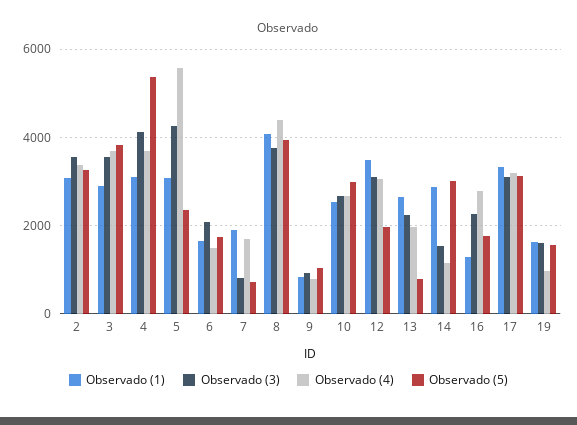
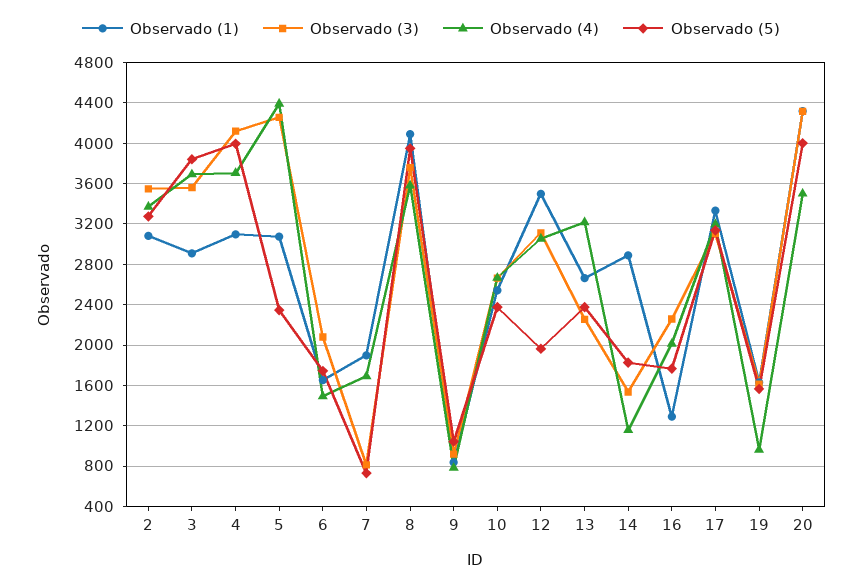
Observado (5), 4: 5400 -> 4000
Observado (4), 5: 5600 -> 4400
Observado (4), 8: 4400 -> 3600
Observado (5), 10: 3000 -> 2400
Observado (4), 13: 2000 -> 3200
Observado (5), 13: 800 -> 2400
Observado (5), 14: 3000 -> 1800
Observado (4), 16: 2800 -> 2000
Observado (1), 20: none -> 4300
Observado (3), 20: none -> 4300
Observado (4), 20: none -> 3500
Observado (5), 20: none -> 4000

